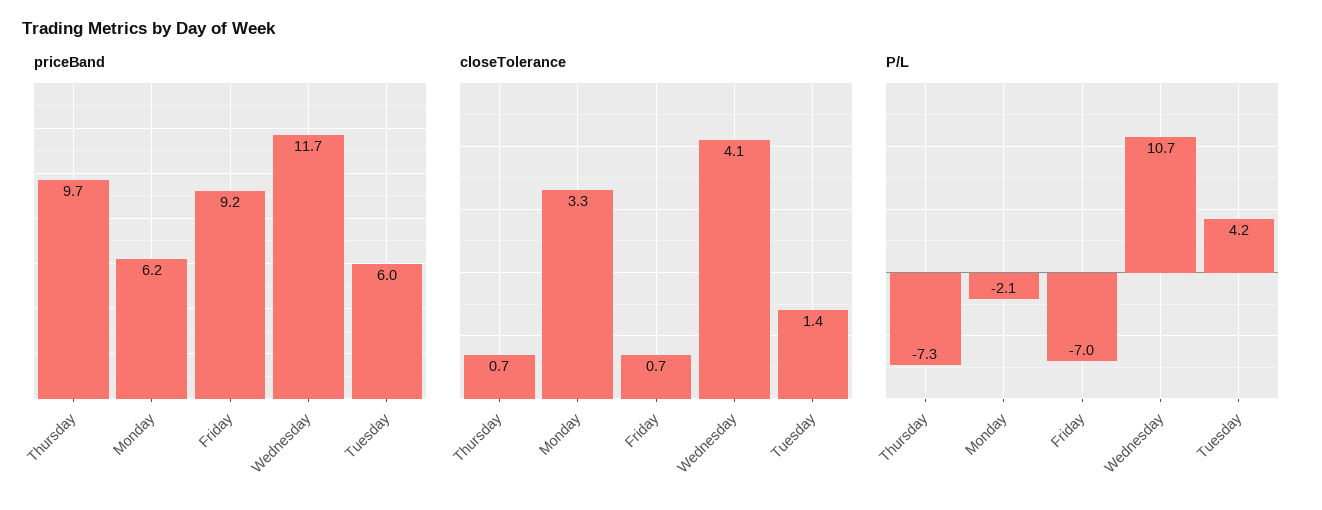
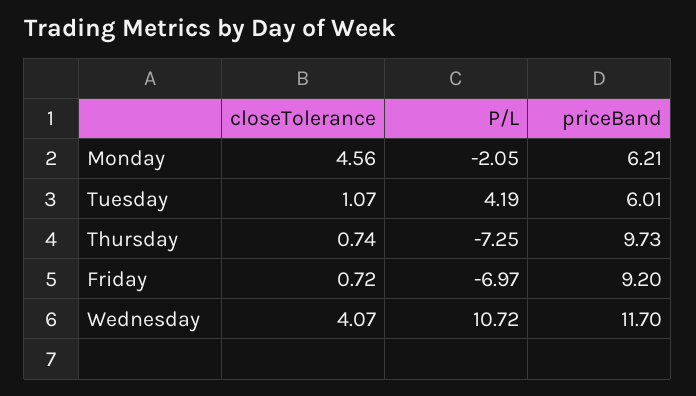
closeTolerance, Monday: 3.3 -> 4.56
closeTolerance, Tuesday: 1.4 -> 1.07

